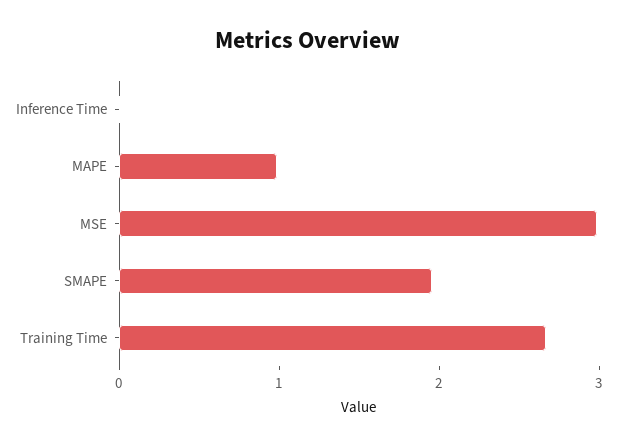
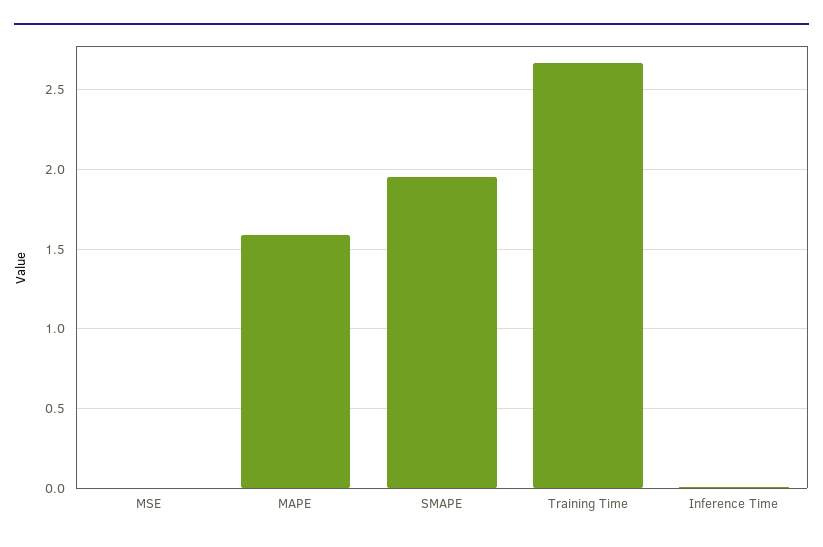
MAPE: 1 -> 1.6
MSE: 3 -> 0

